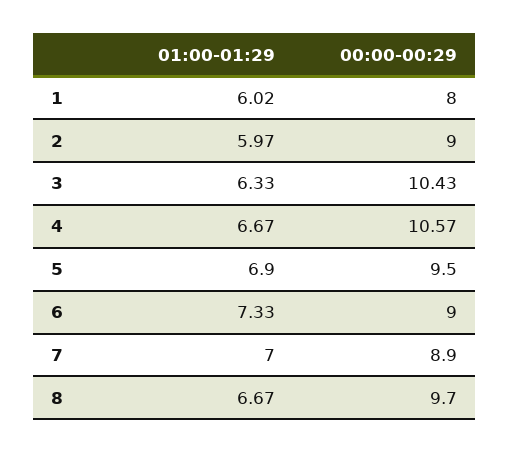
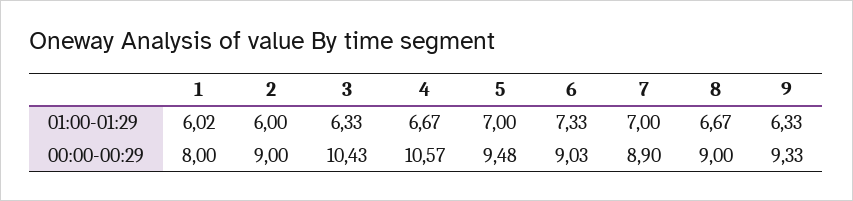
01:00-01:29, 2: 5.97 -> 6
01:00-01:29, 5: 6.9 -> 7
00:00-00:29, 5: 9.5 -> 9.48
00:00-00:29, 6: 9 -> 9.03
00:00-00:29, 8: 9.7 -> 9
01:00-01:29, 9: none -> 6.33
00:00-00:29, 9: none -> 9.33

